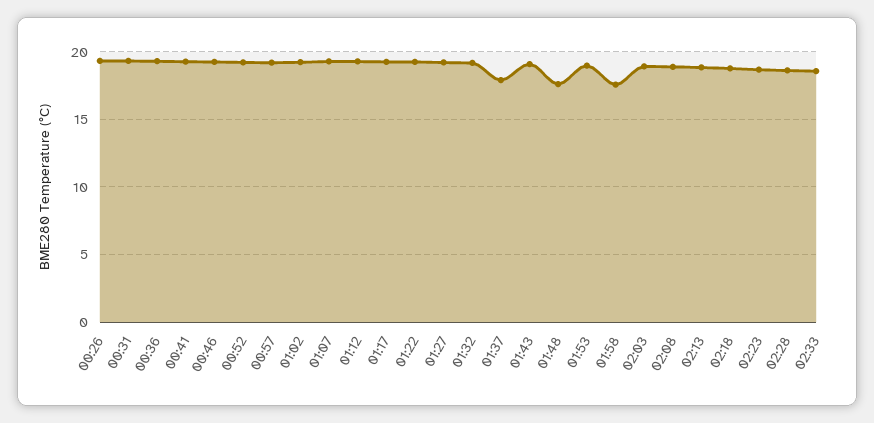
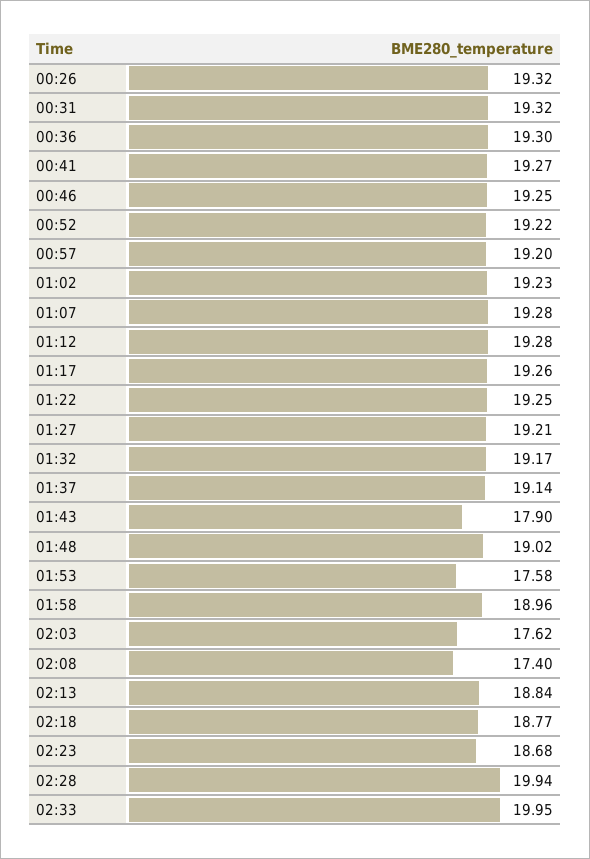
01:37: 18 -> 19.14
01:43: 19 -> 17.9
01:48: 17.5 -> 19.02
01:53: 19 -> 17.58
01:58: 17.5 -> 18.96
02:03: 19 -> 17.62
02:08: 19 -> 17.4
02:28: 18.5 -> 19.94
02:33: 18.5 -> 19.95

